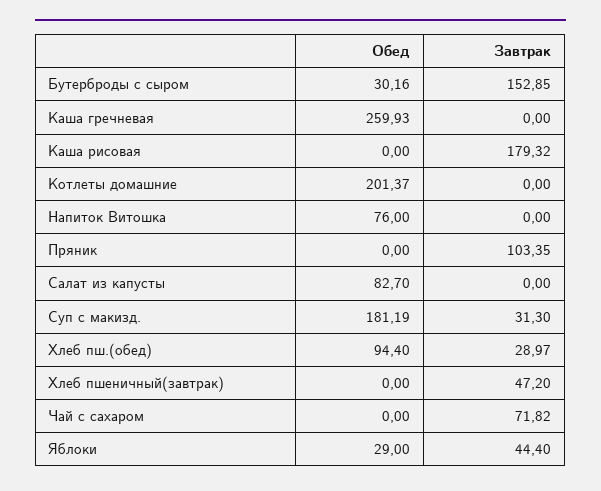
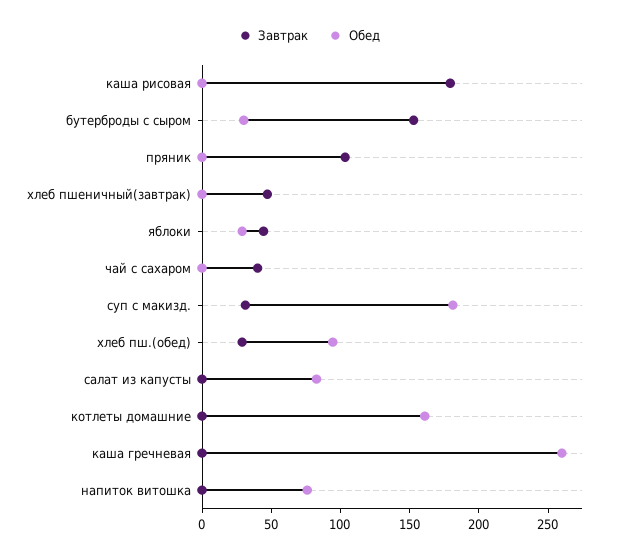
Обед, Котлеты домашние: 201.37 -> 160
Завтрак, Чай с сахаром: 71.82 -> 40

